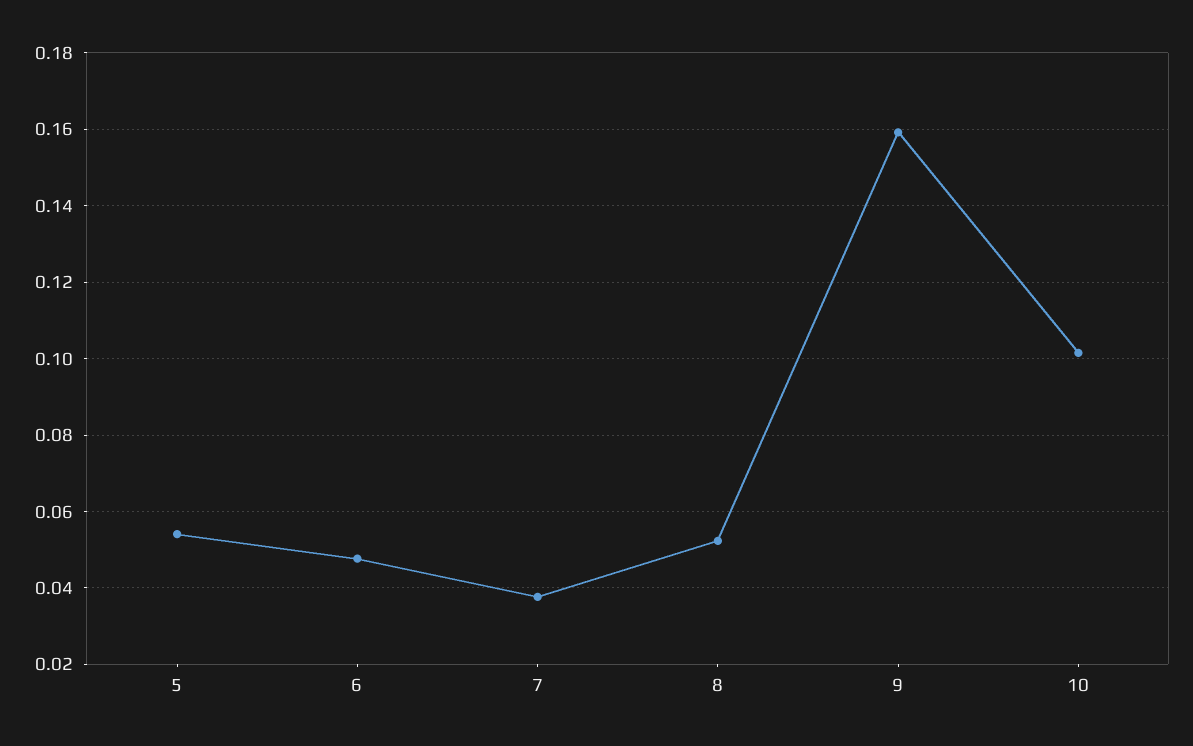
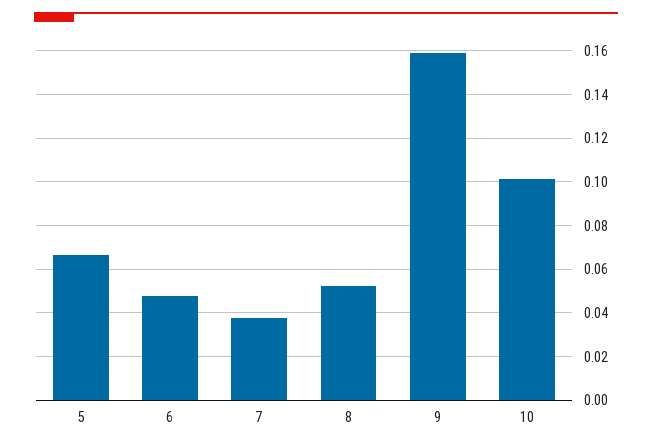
5: 0.054 -> 0.065

